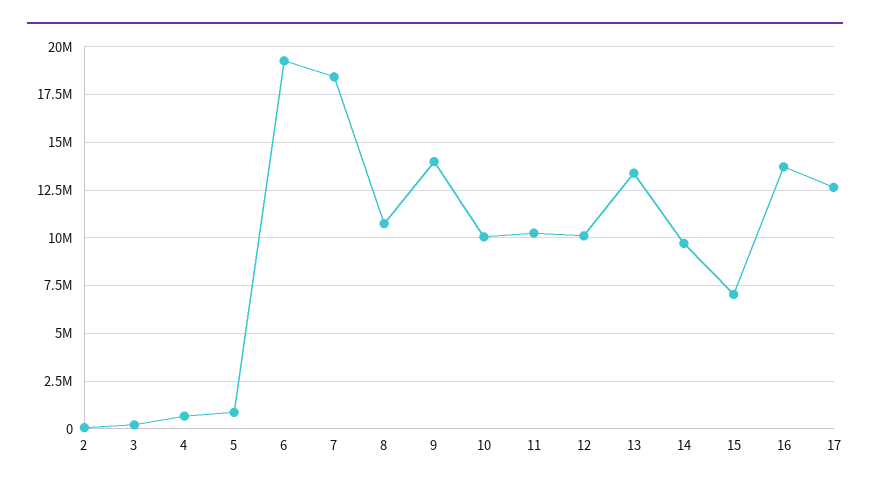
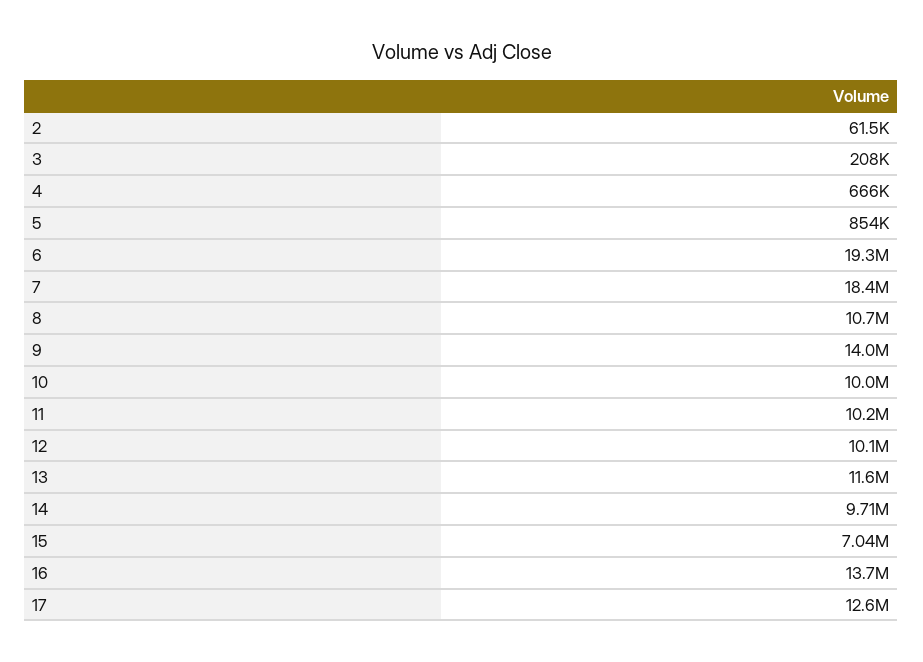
13: 13500000 -> 11600000

